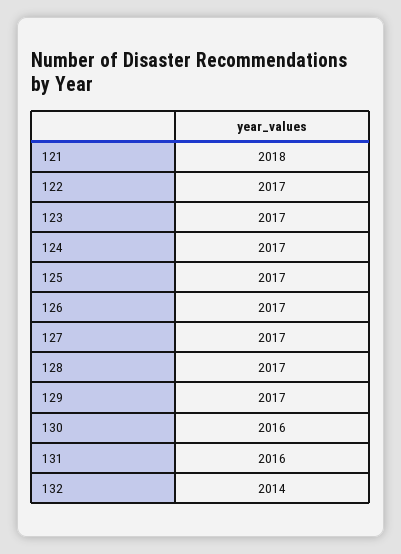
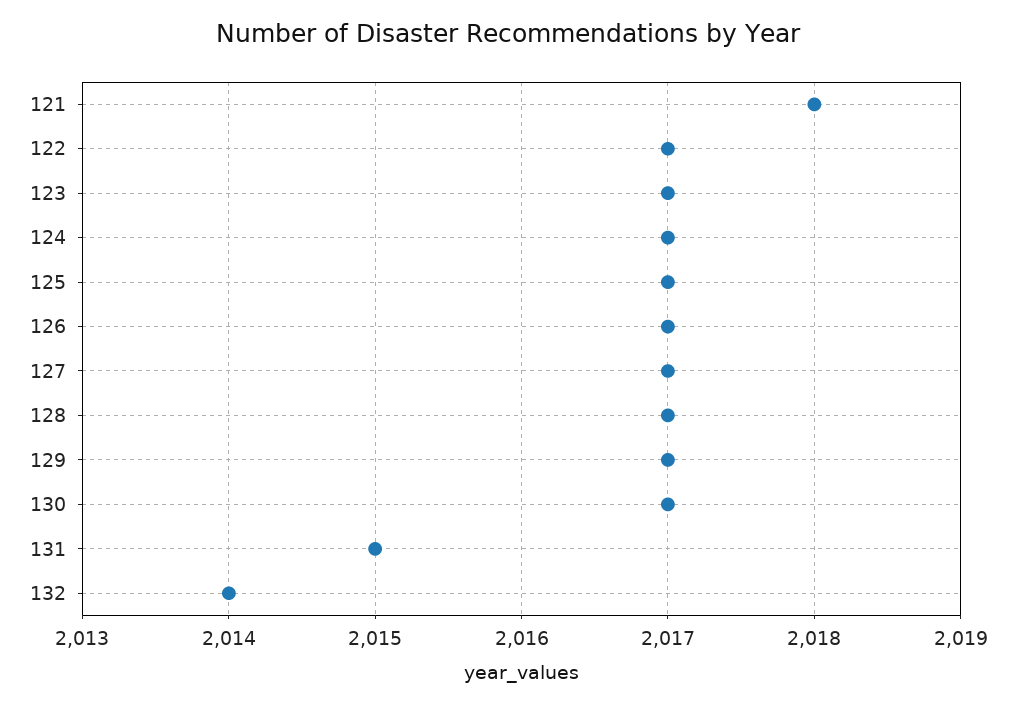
130: 2016 -> 2017
131: 2016 -> 2015

